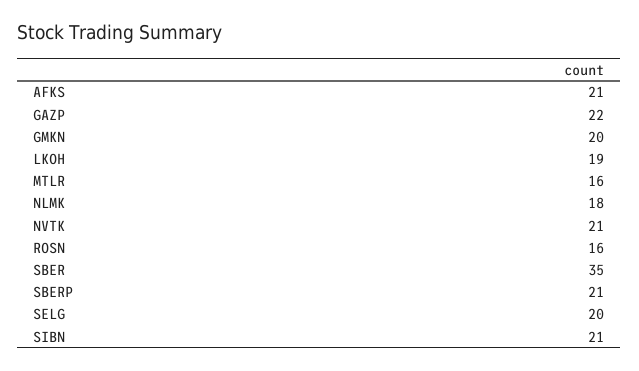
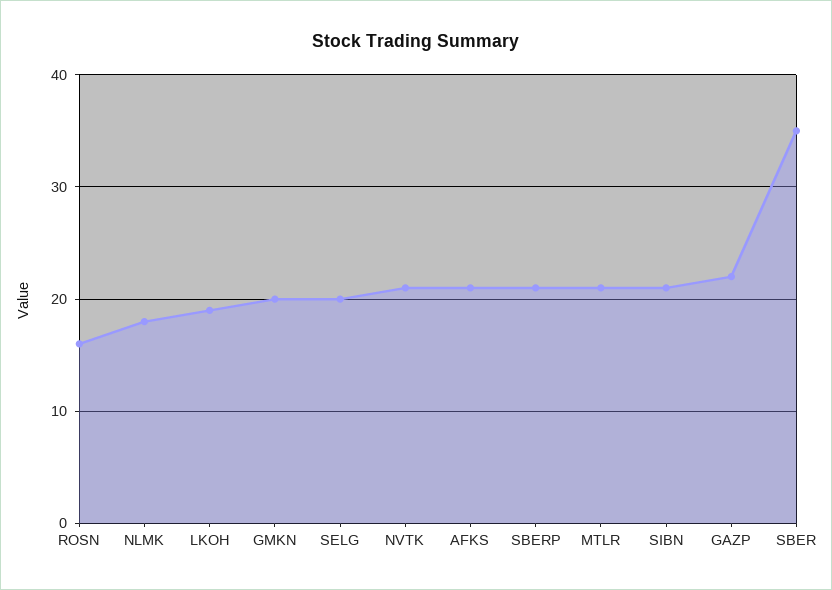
MTLR: 16 -> 21

